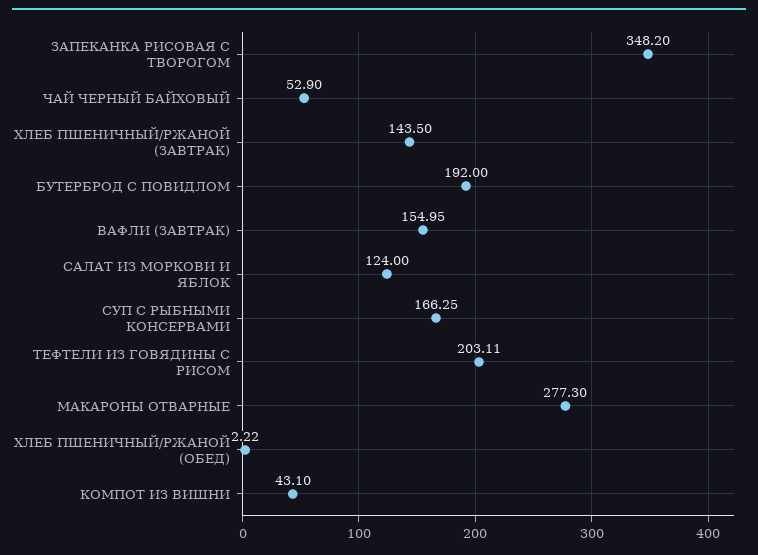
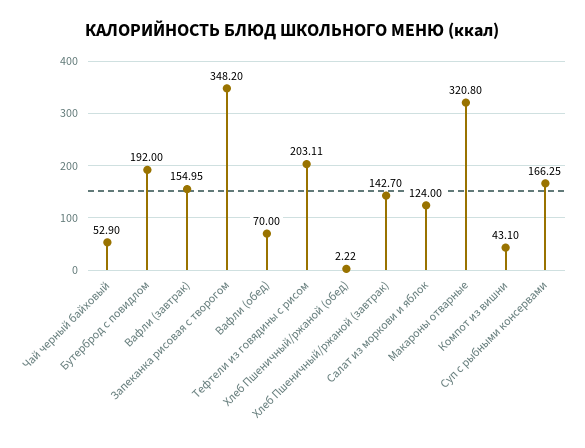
ХЛЕБ ПШЕНИЧНЫЙ/РЖАНОЙ (ЗАВТРАК): 143.5 -> 142.7
МАКАРОНЫ ОТВАРНЫЕ: 277.3 -> 320.8
Вафли (обед): none -> 70

